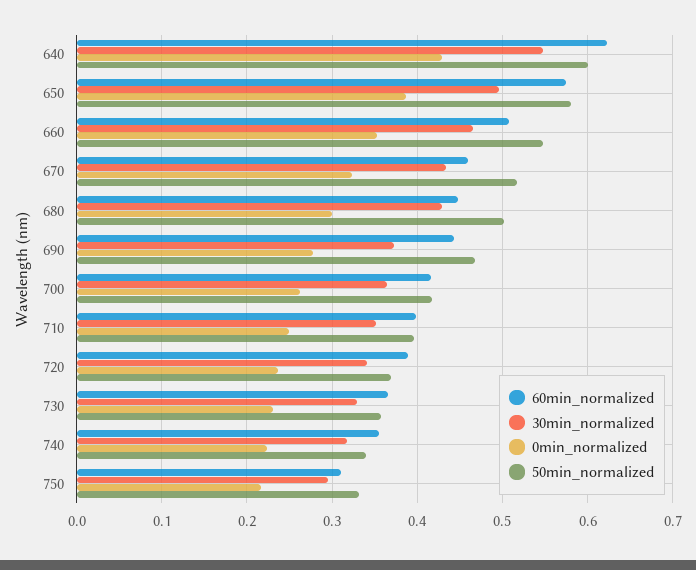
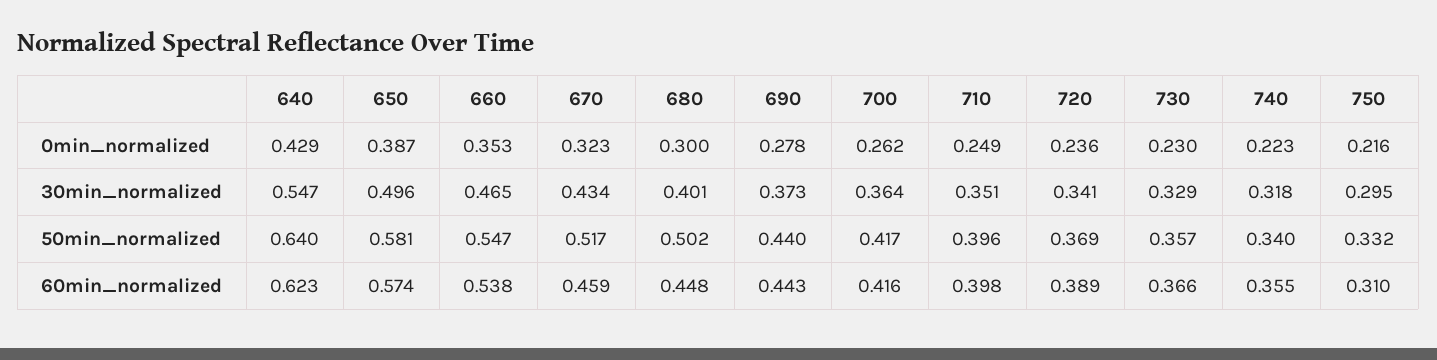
50min_normalized, 640: 0.6 -> 0.64
60min_normalized, 660: 0.51 -> 0.538
30min_normalized, 680: 0.43 -> 0.401
50min_normalized, 690: 0.47 -> 0.44

